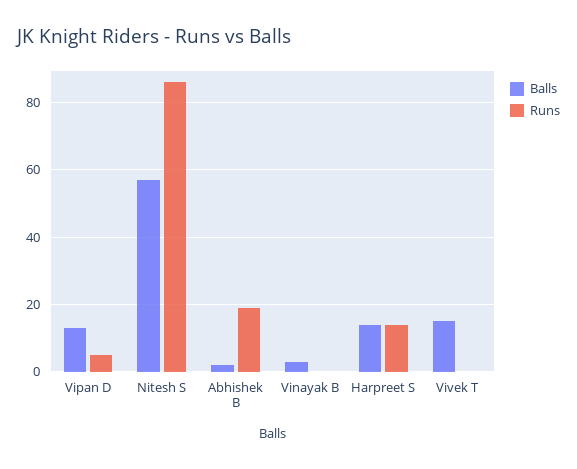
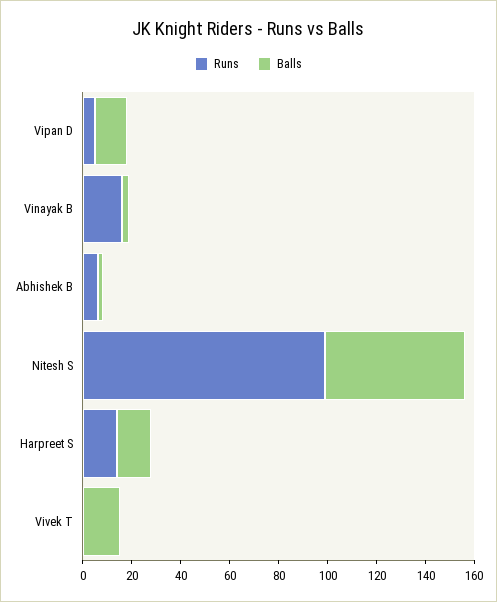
Runs, Nitesh S: 85 -> 100
Runs, Abhishek B: 20 -> 5
Runs, Vinayak B: 0 -> 15

